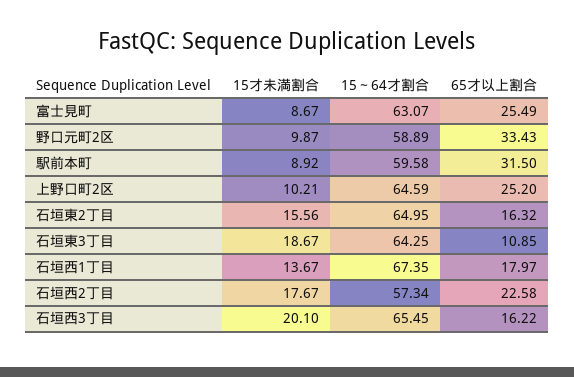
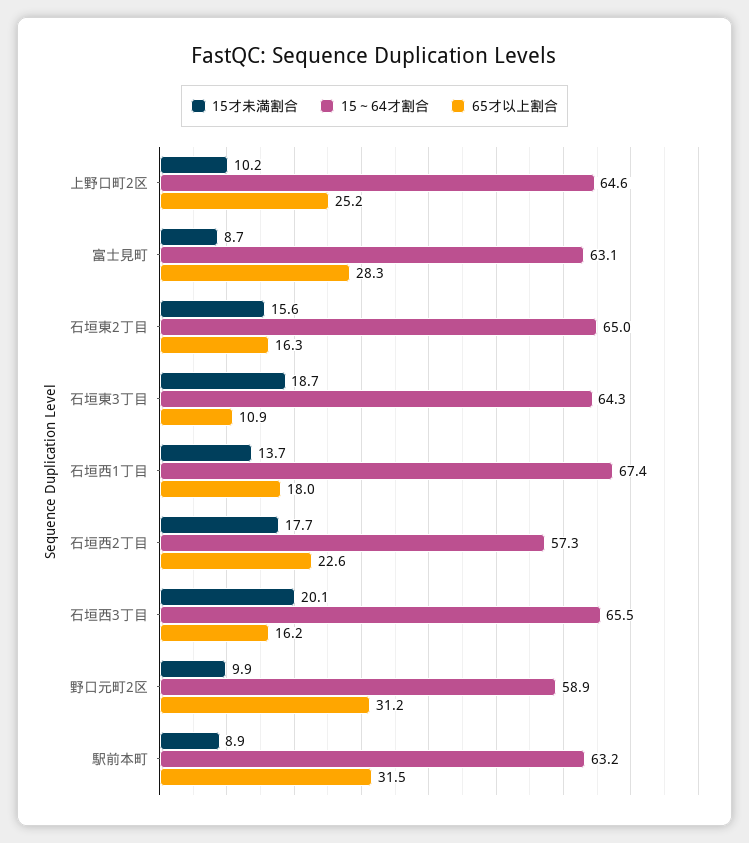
65才以上割合, 富士見町: 25.49 -> 28.3
65才以上割合, 野口元町2区: 33.43 -> 31.2
15～64才割合, 駅前本町: 59.58 -> 63.2

